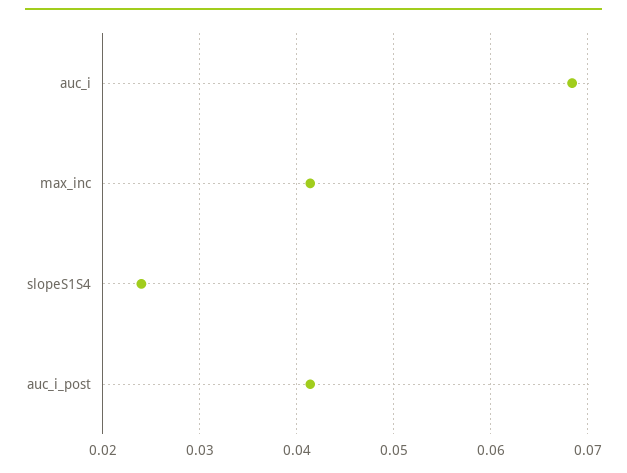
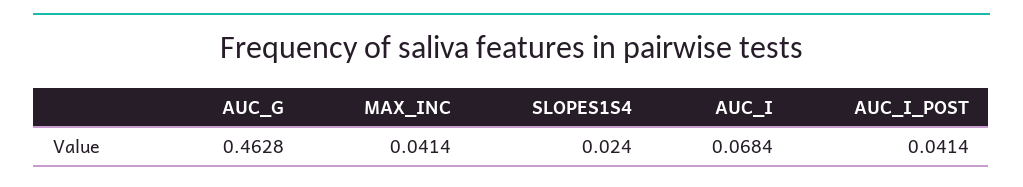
AUC_G: none -> 0.4628

